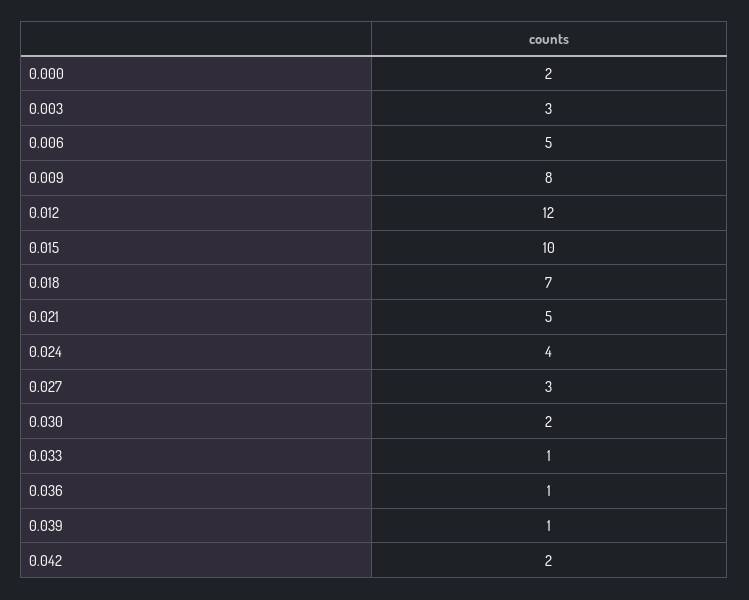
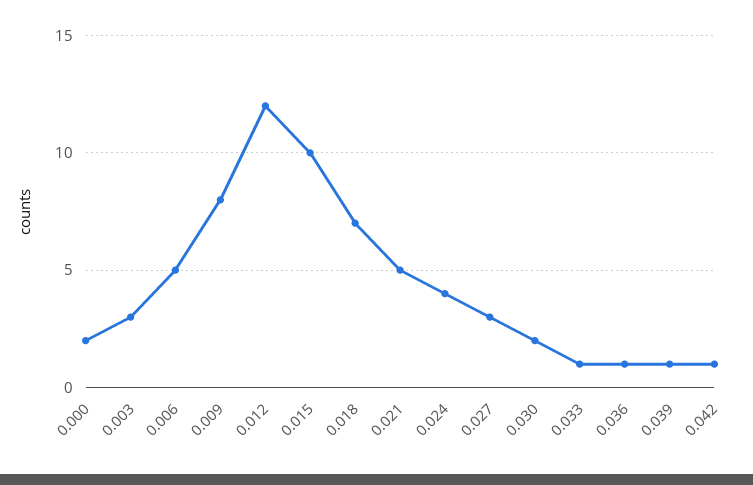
0.042: 2 -> 1

